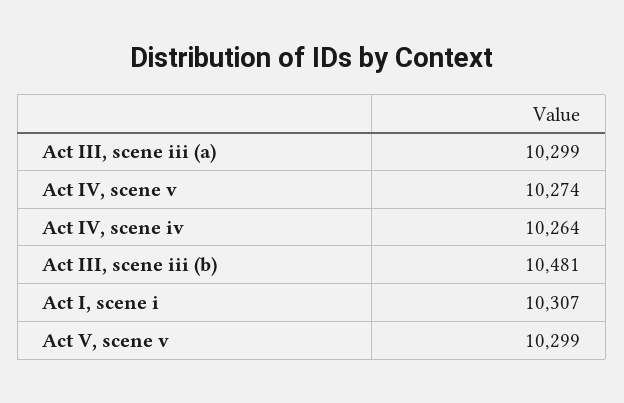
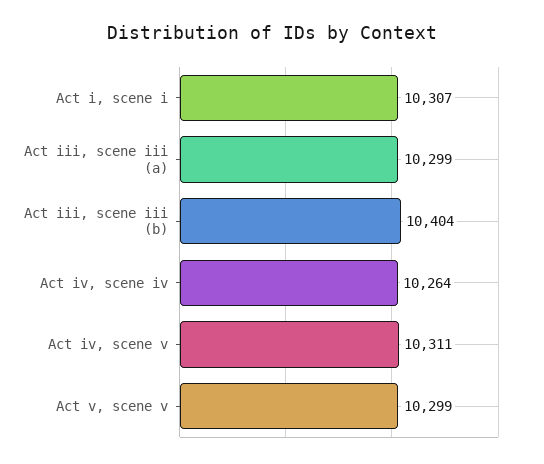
Act IV, scene v: 10274 -> 10311
Act III, scene iii (b): 10481 -> 10404

